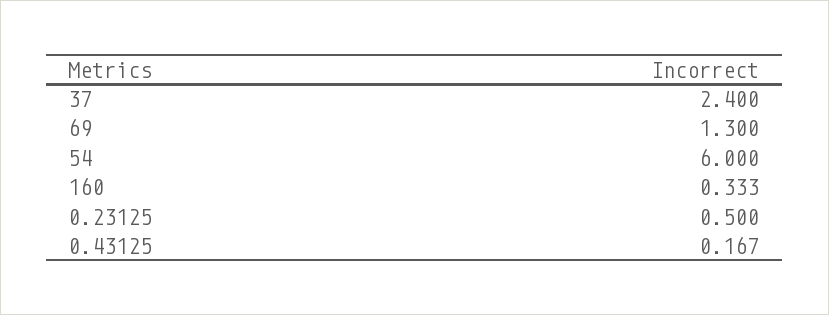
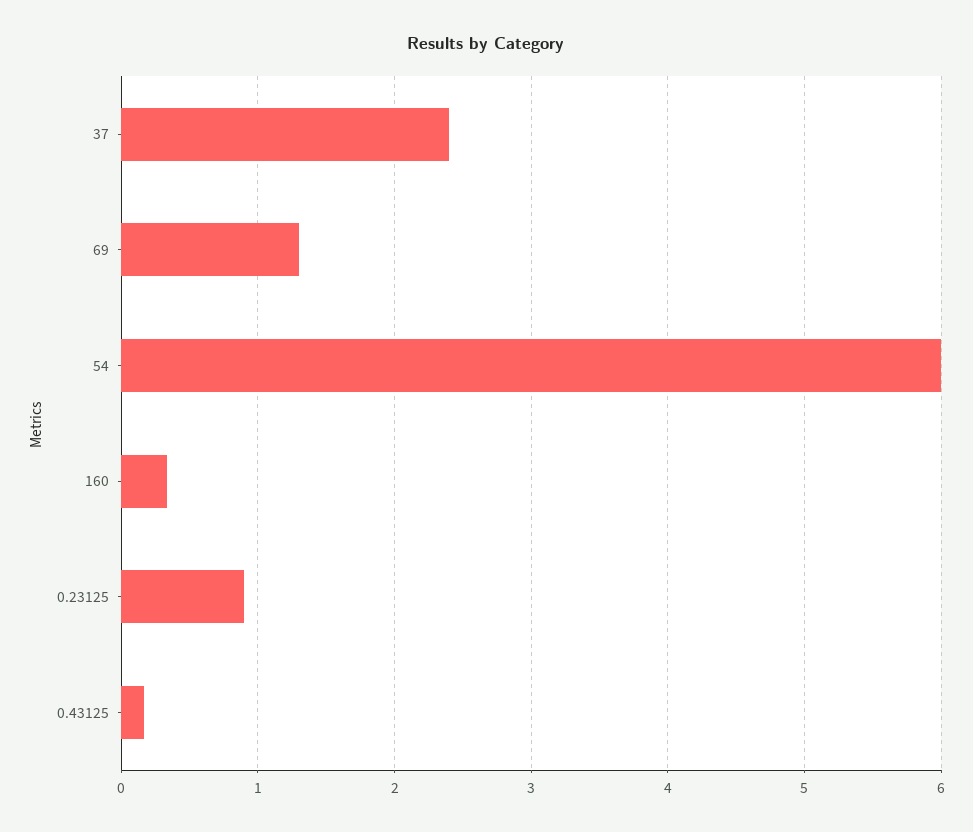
0.23125: 0.5 -> 0.9

